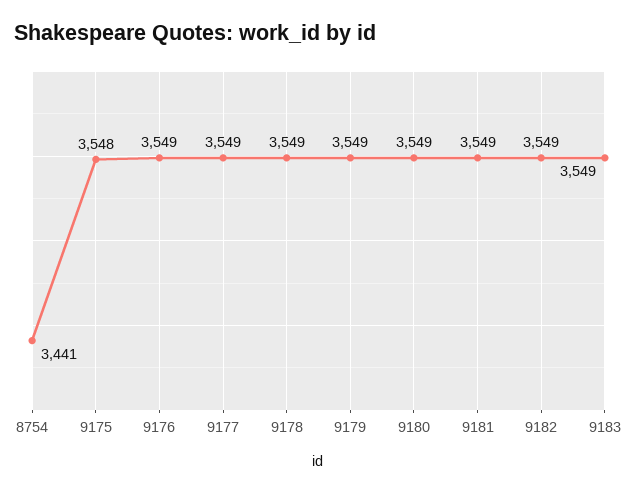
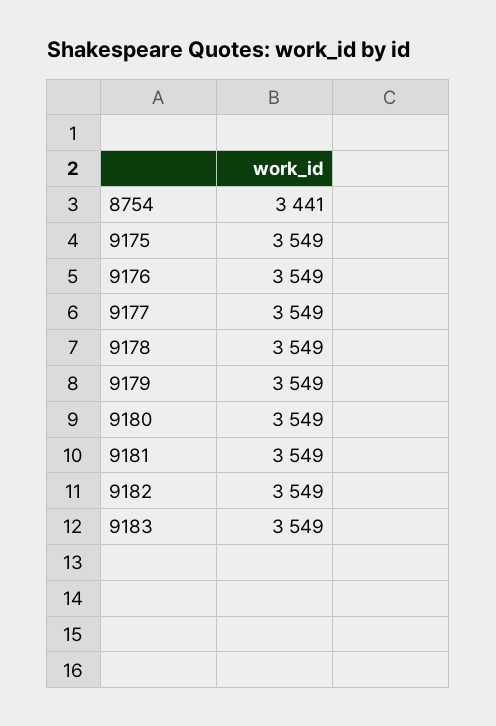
9175: 3548 -> 3549

